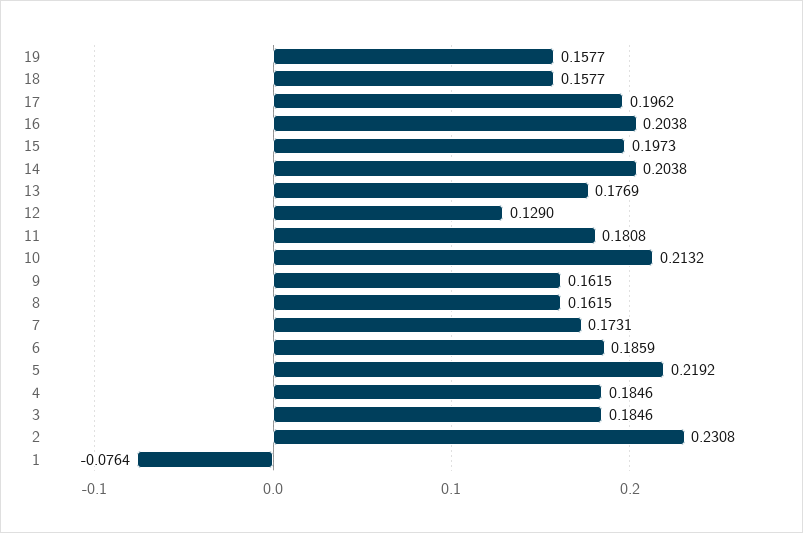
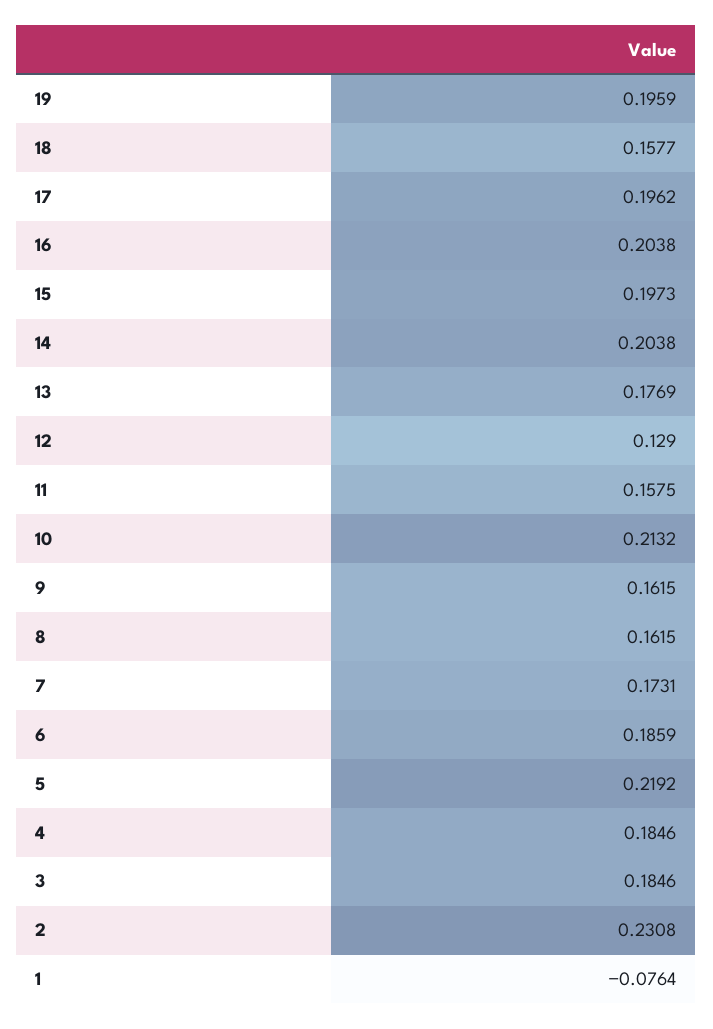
19: 0.1577 -> 0.1959
11: 0.1808 -> 0.1575

